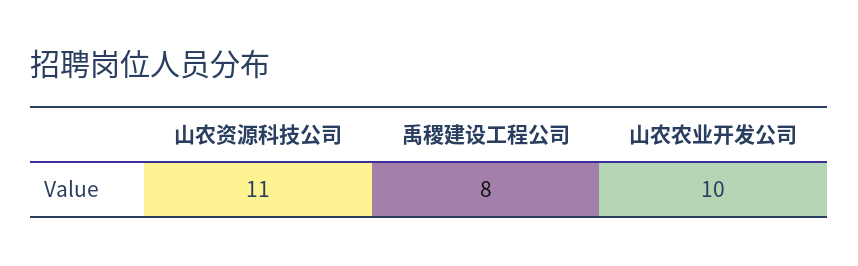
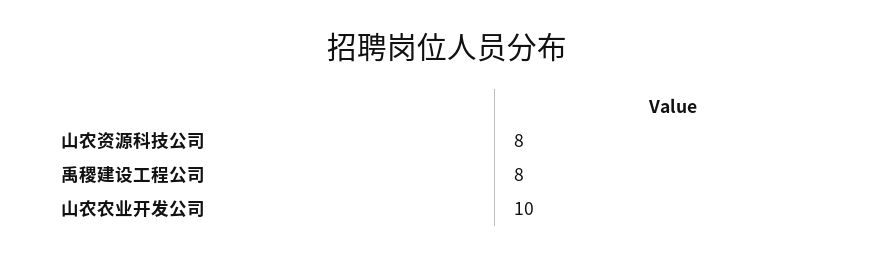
山农资源科技公司: 11 -> 8

